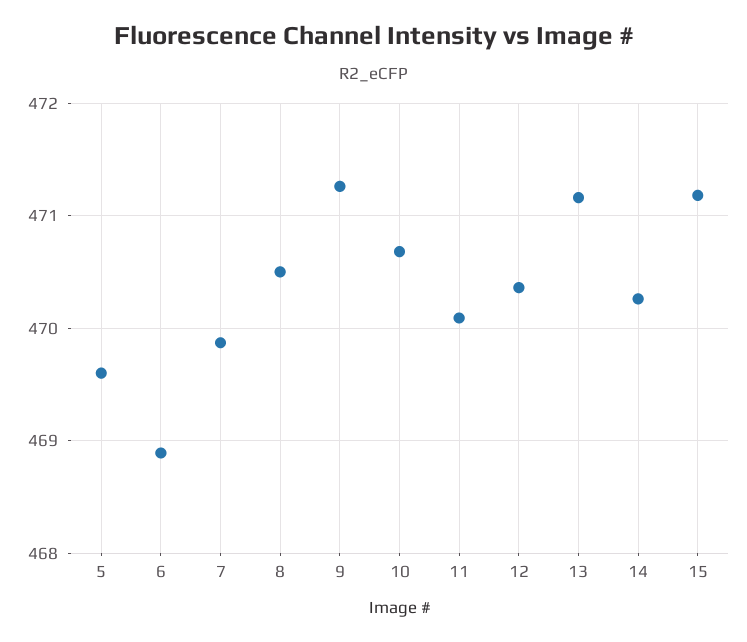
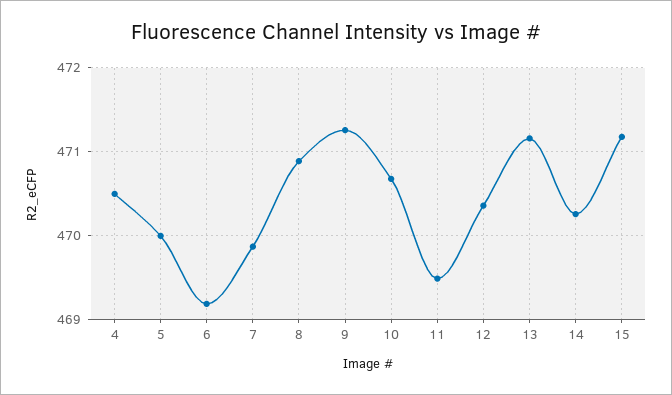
5: 469.6 -> 470
6: 468.9 -> 469.2
8: 470.5 -> 470.9
11: 470.1 -> 469.5
4: none -> 470.5

